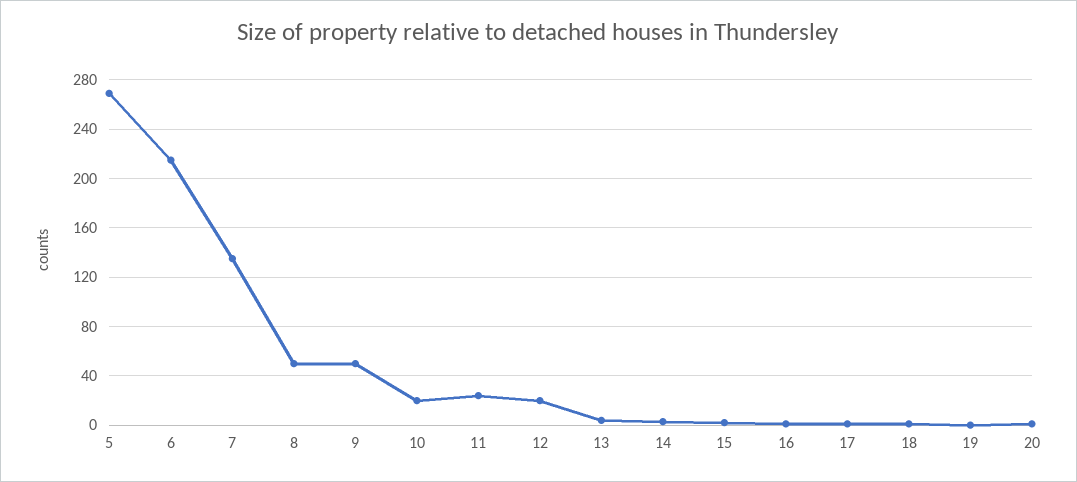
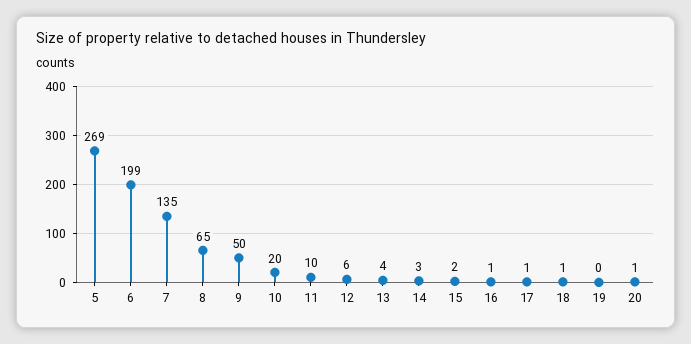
6: 215 -> 199
8: 50 -> 65
11: 25 -> 10
12: 20 -> 6

